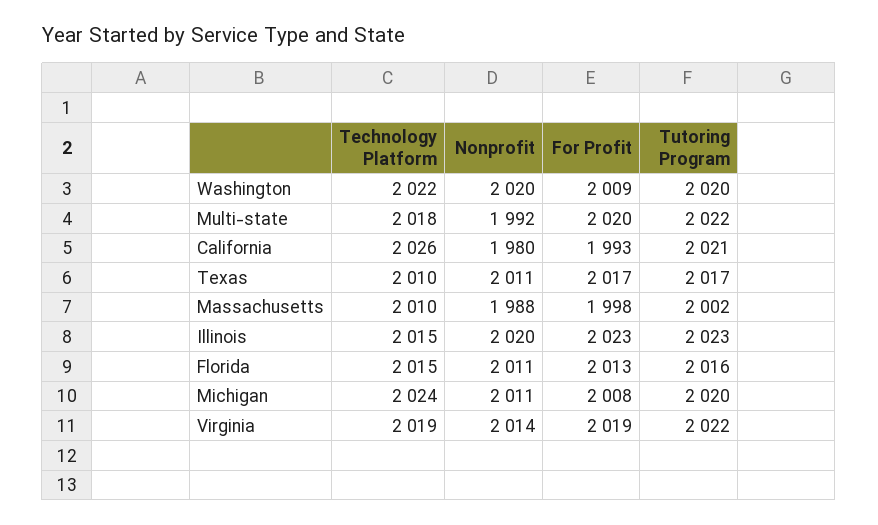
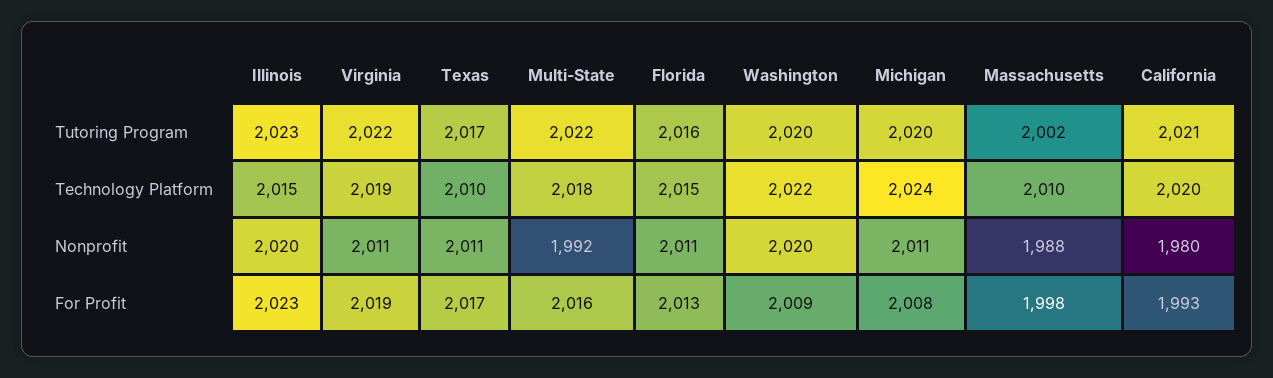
For Profit, Multi-state: 2020 -> 2016
Technology Platform, California: 2026 -> 2020
Nonprofit, Virginia: 2014 -> 2011

